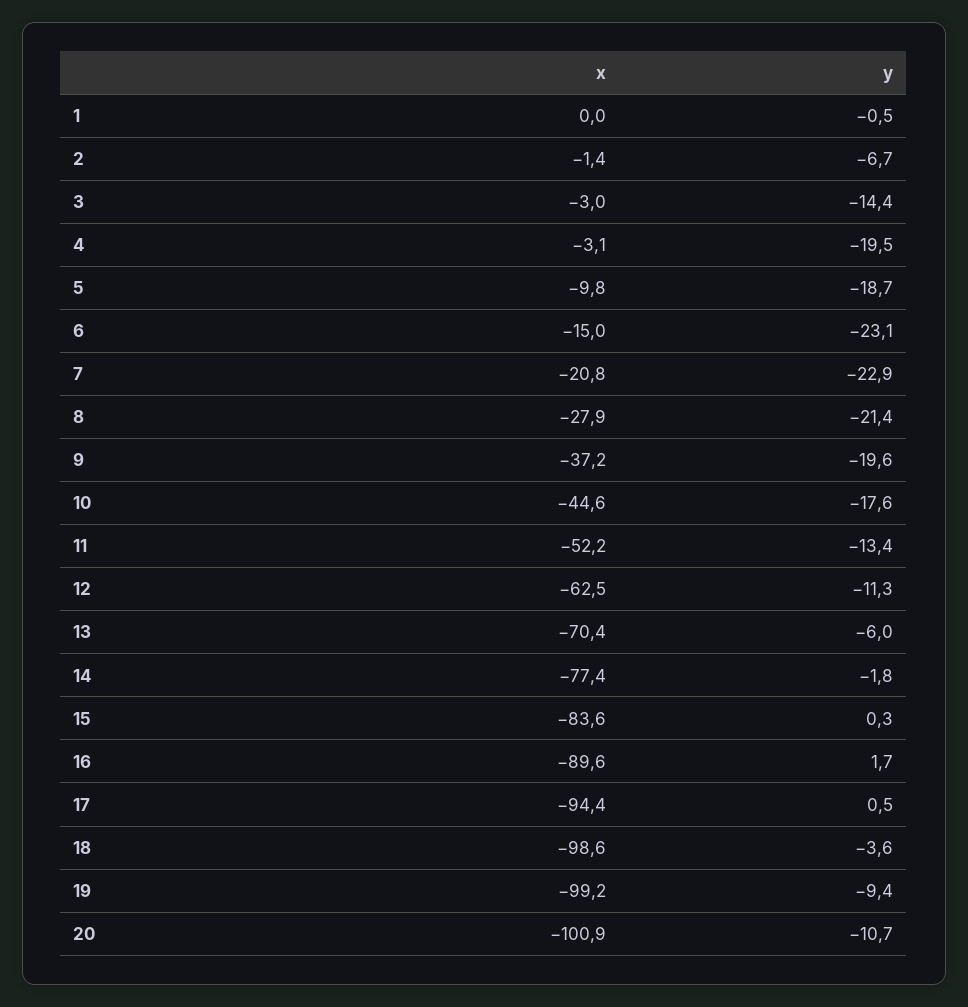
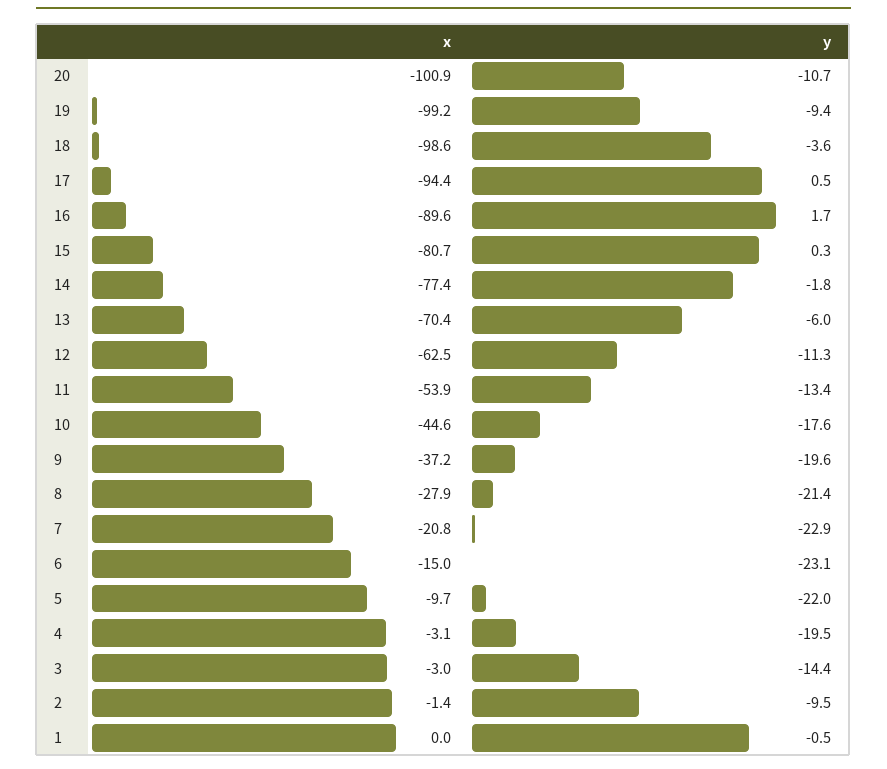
y, 2: -6.7 -> -9.5
x, 5: -9.8 -> -9.7
y, 5: -18.7 -> -22
x, 11: -52.2 -> -53.9
x, 15: -83.6 -> -80.7

